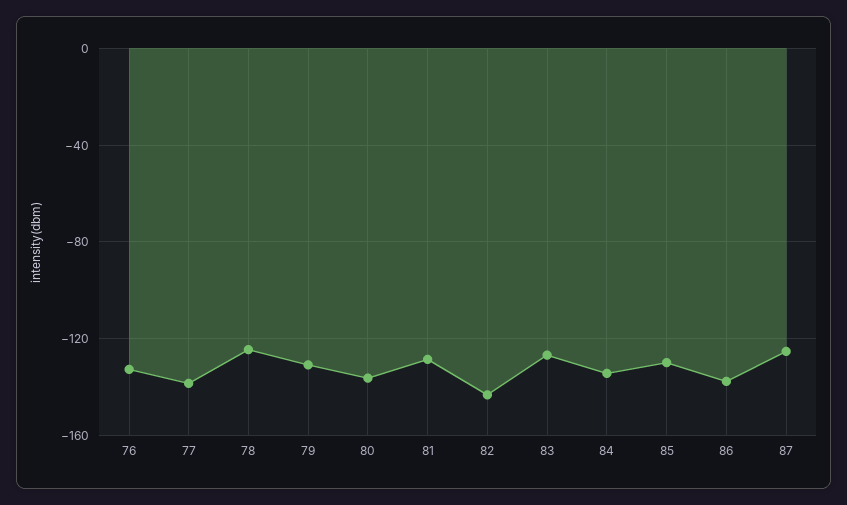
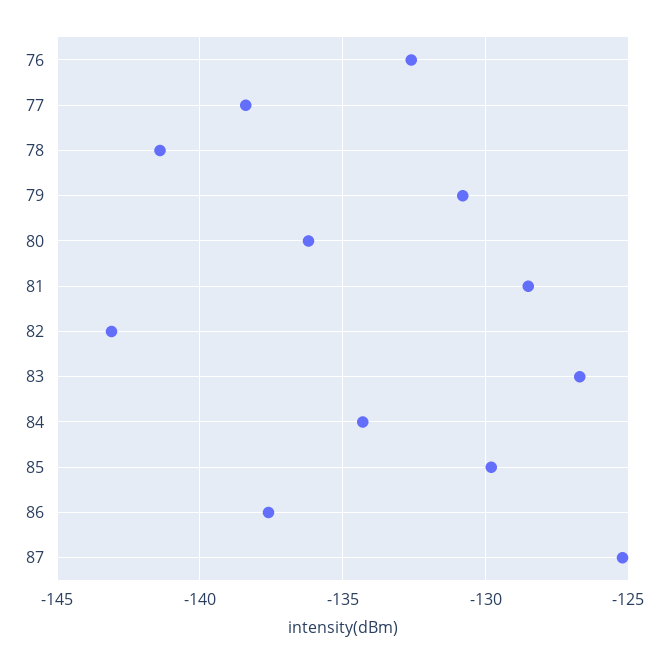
78: -125 -> -141.5

